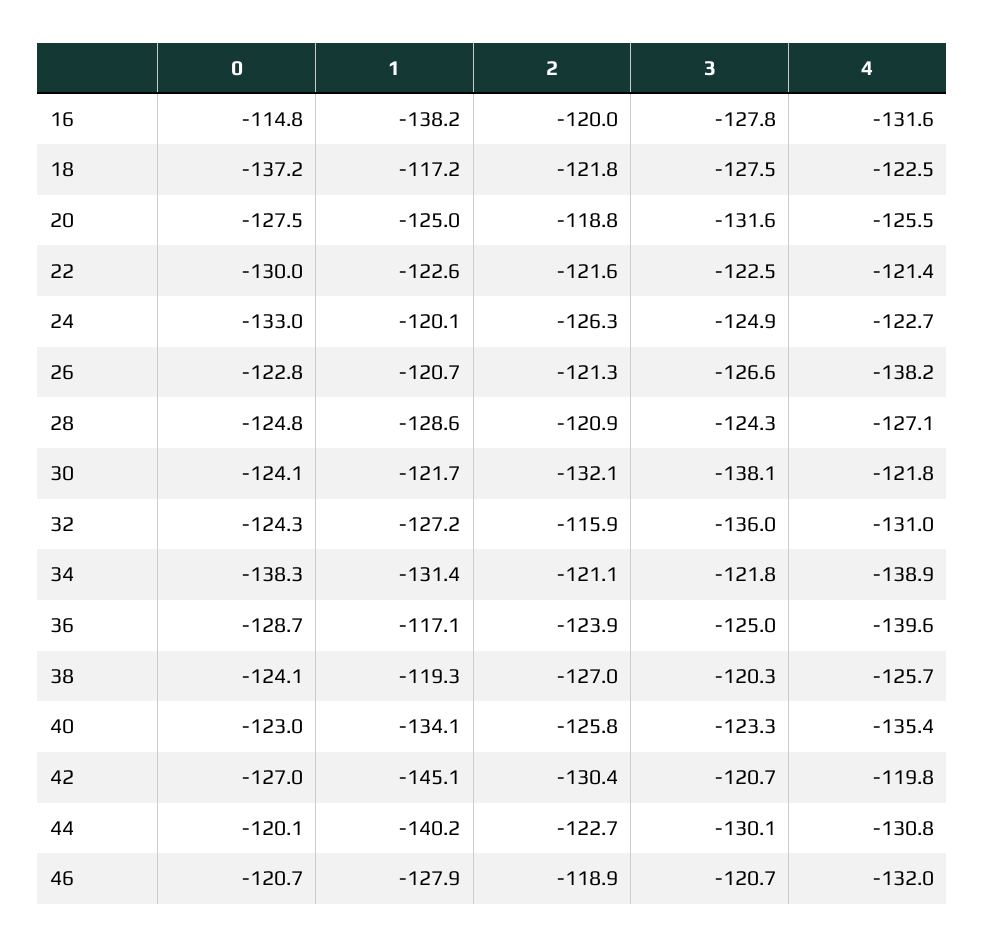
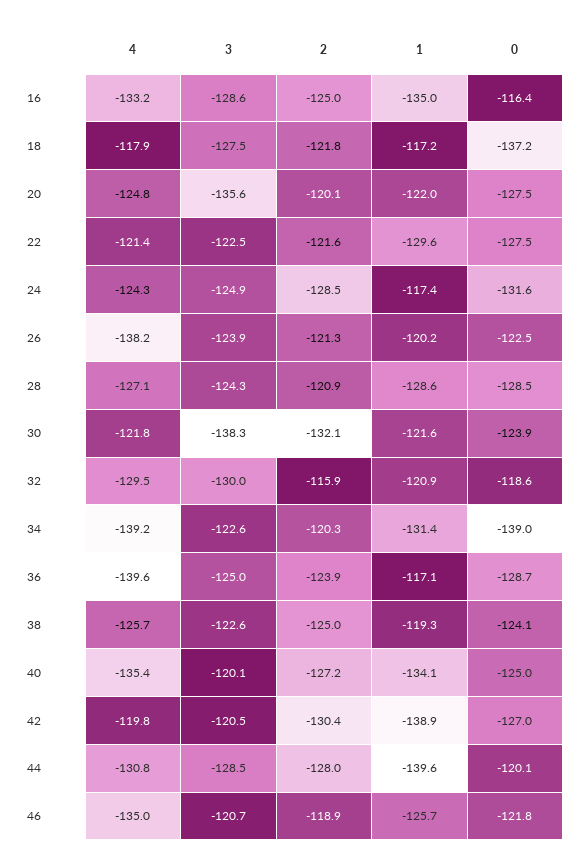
0, 16: -114.8 -> -116.4
1, 16: -138.2 -> -135
2, 16: -120 -> -125
3, 16: -127.8 -> -128.6
4, 16: -131.6 -> -133.2
4, 18: -122.5 -> -117.9
1, 20: -125 -> -122
2, 20: -118.8 -> -120.1
3, 20: -131.6 -> -135.6
4, 20: -125.5 -> -124.8
0, 22: -130 -> -127.5
1, 22: -122.6 -> -129.6
0, 24: -133 -> -131.6
1, 24: -120.1 -> -117.4
2, 24: -126.3 -> -128.5
4, 24: -122.7 -> -124.3
0, 26: -122.8 -> -122.5
1, 26: -120.7 -> -120.2
3, 26: -126.6 -> -123.9
0, 28: -124.8 -> -128.5
0, 30: -124.1 -> -123.9
1, 30: -121.7 -> -121.6
3, 30: -138.1 -> -138.3
0, 32: -124.3 -> -118.6
1, 32: -127.2 -> -120.9
3, 32: -136 -> -130
4, 32: -131 -> -129.5
0, 34: -138.3 -> -139
2, 34: -121.1 -> -120.3
3, 34: -121.8 -> -122.6
4, 34: -138.9 -> -139.2
2, 38: -127 -> -125
3, 38: -120.3 -> -122.6
0, 40: -123 -> -125
2, 40: -125.8 -> -127.2
3, 40: -123.3 -> -120.1
1, 42: -145.1 -> -138.9
3, 42: -120.7 -> -120.5
1, 44: -140.2 -> -139.6
2, 44: -122.7 -> -128
3, 44: -130.1 -> -128.5
0, 46: -120.7 -> -121.8
1, 46: -127.9 -> -125.7
4, 46: -132 -> -135

